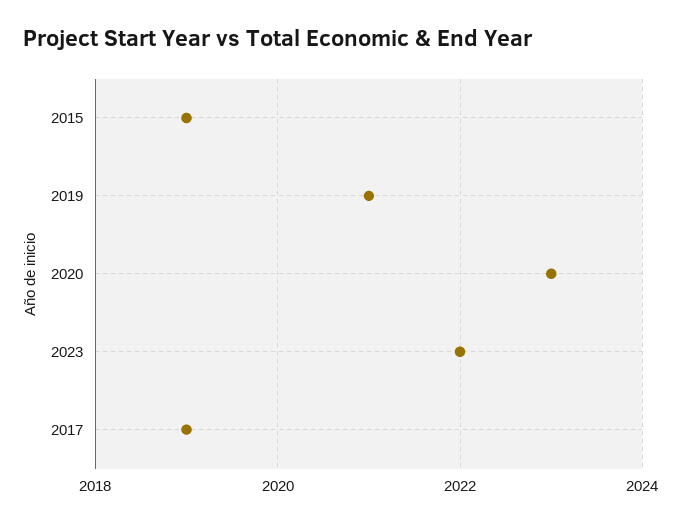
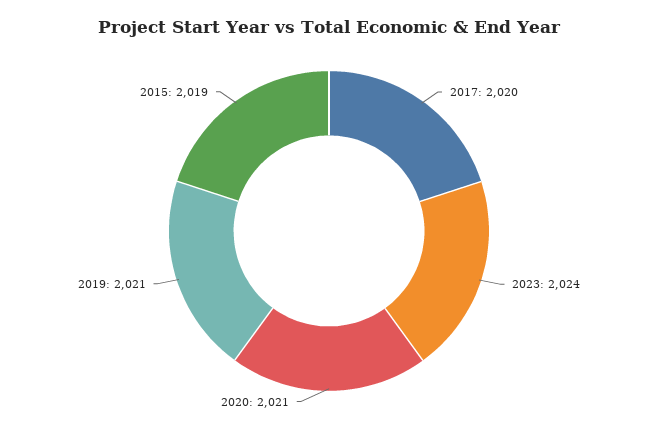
2020: 2023 -> 2021
2023: 2022 -> 2024
2017: 2019 -> 2020

